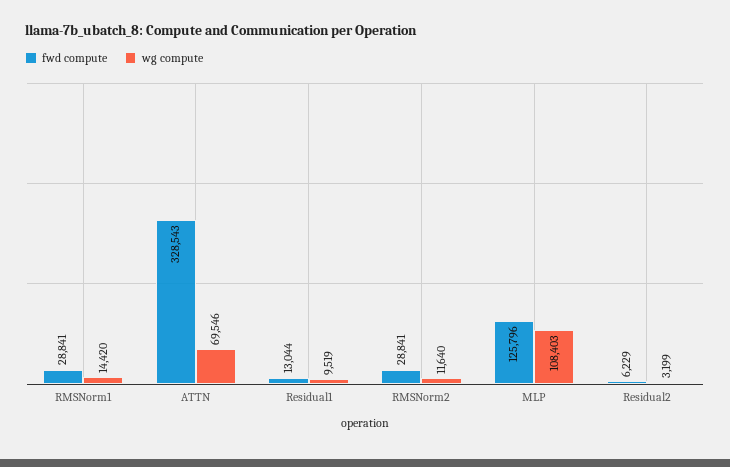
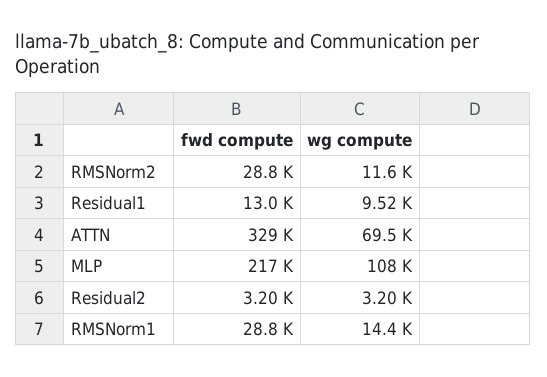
fwd compute, MLP: 125796 -> 217000
fwd compute, Residual2: 6229 -> 3200

